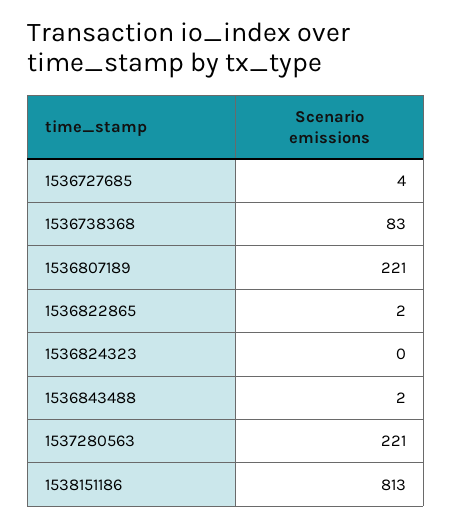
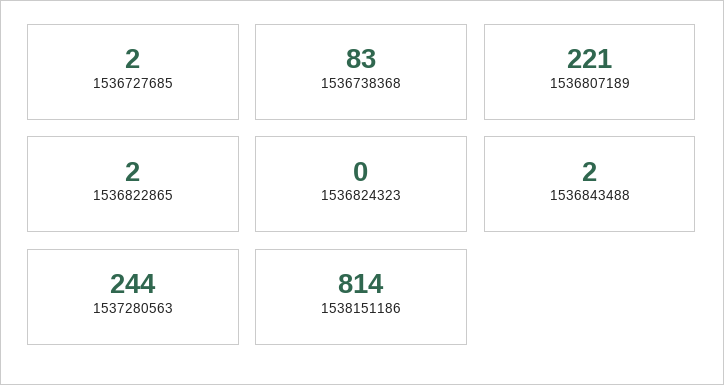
1536727685: 4 -> 2
1537280563: 221 -> 244
1538151186: 813 -> 814

